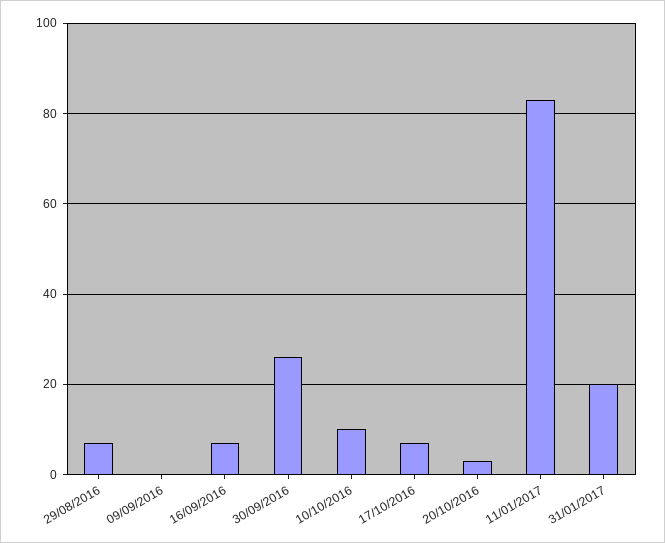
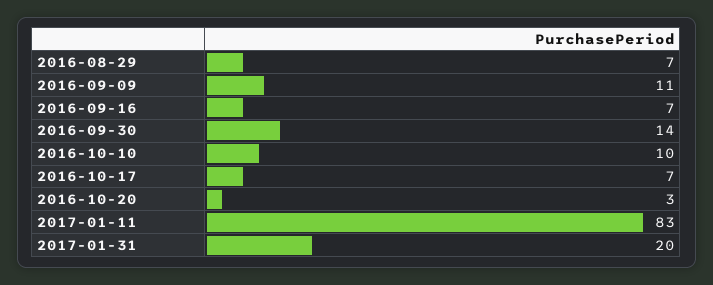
09/09/2016: 0 -> 11
30/09/2016: 25 -> 14

